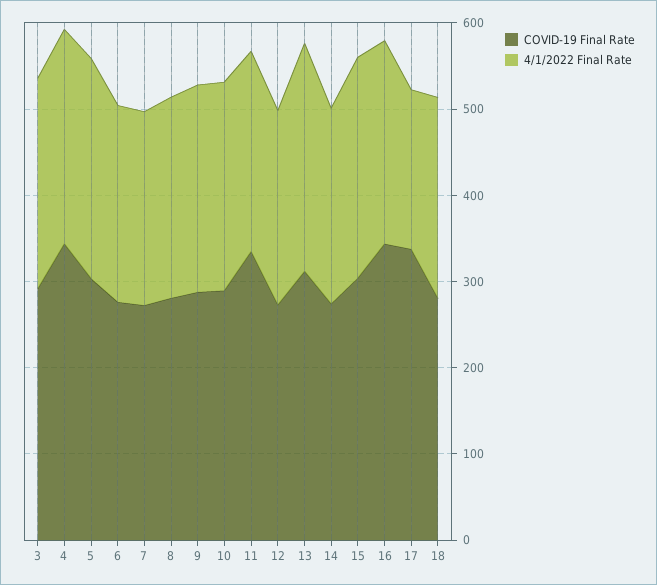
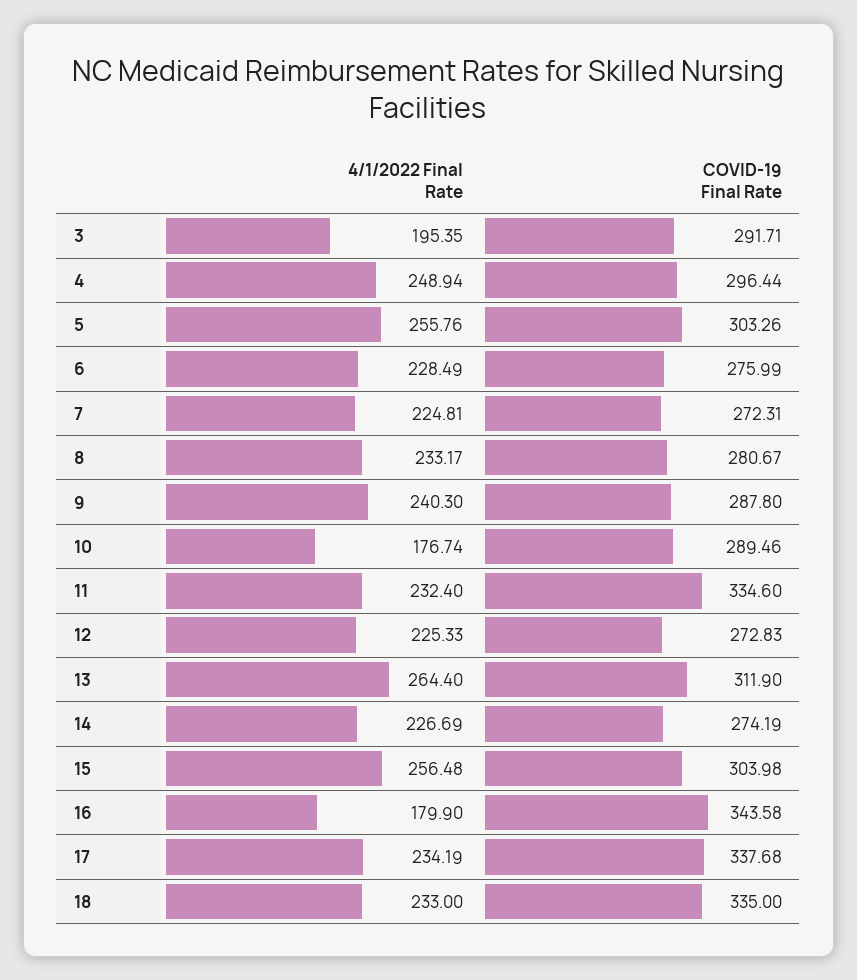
4/1/2022 Final Rate, 3: 240 -> 195.35
COVID-19 Final Rate, 4: 340 -> 296.44
4/1/2022 Final Rate, 10: 240 -> 176.74
4/1/2022 Final Rate, 16: 240 -> 179.9
4/1/2022 Final Rate, 17: 180 -> 234.19
COVID-19 Final Rate, 18: 280 -> 335

